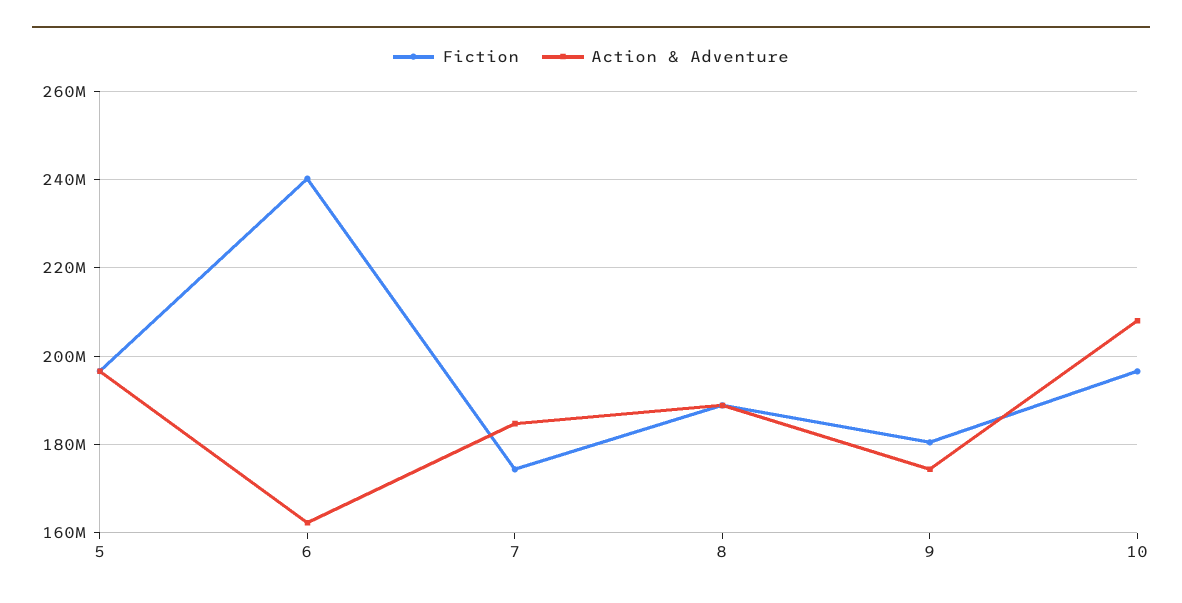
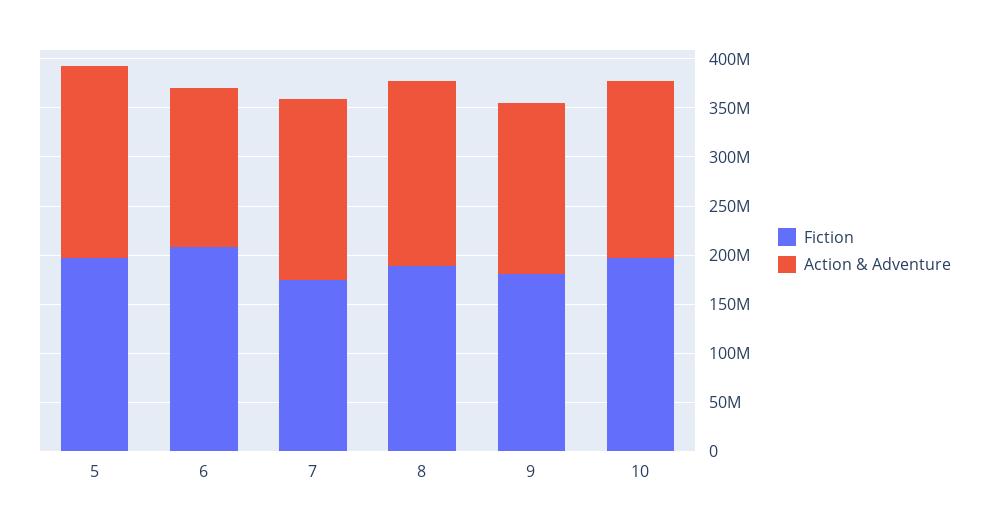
Fiction, 6: 240000000 -> 210000000
Action & Adventure, 10: 208000000 -> 180000000

